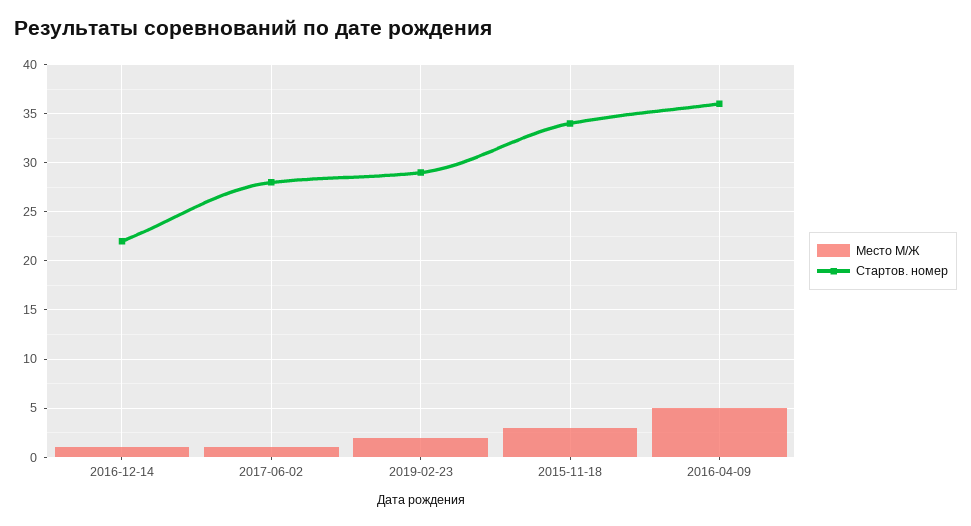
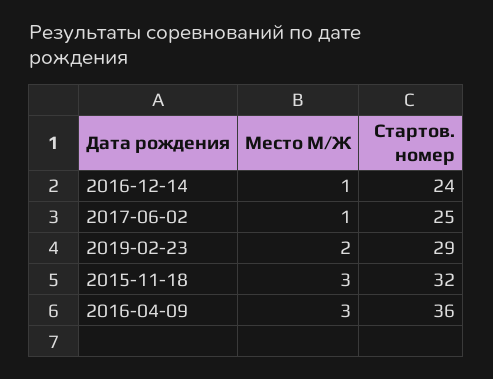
Стартов. номер, 2016-12-14: 22 -> 24
Стартов. номер, 2017-06-02: 28 -> 25
Стартов. номер, 2015-11-18: 34 -> 32
Место М/Ж, 2016-04-09: 5 -> 3

